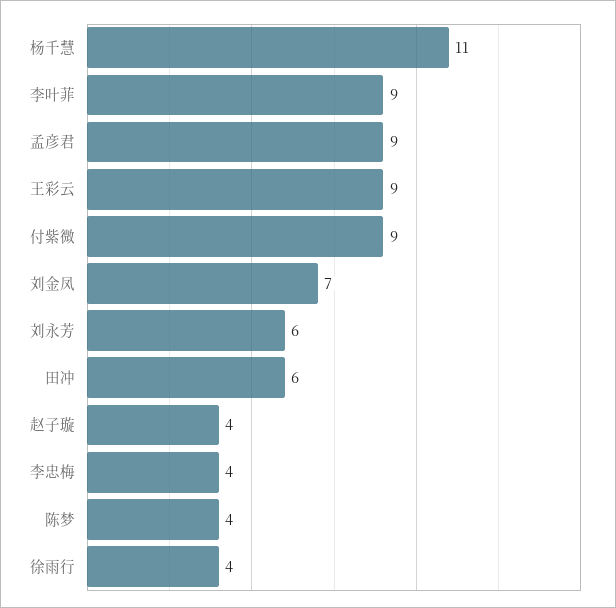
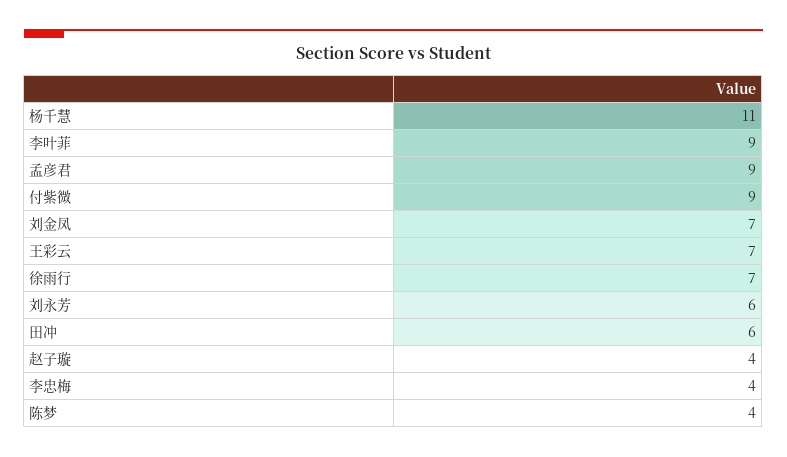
王彩云: 9 -> 7
徐雨行: 4 -> 7

